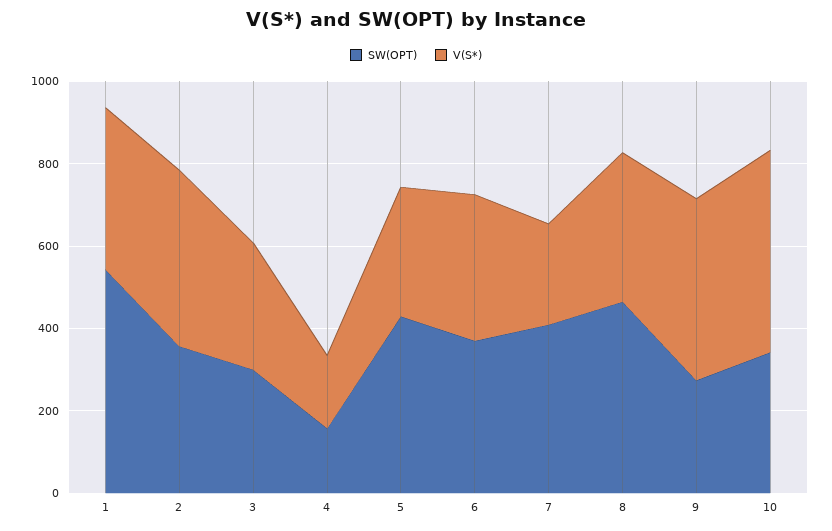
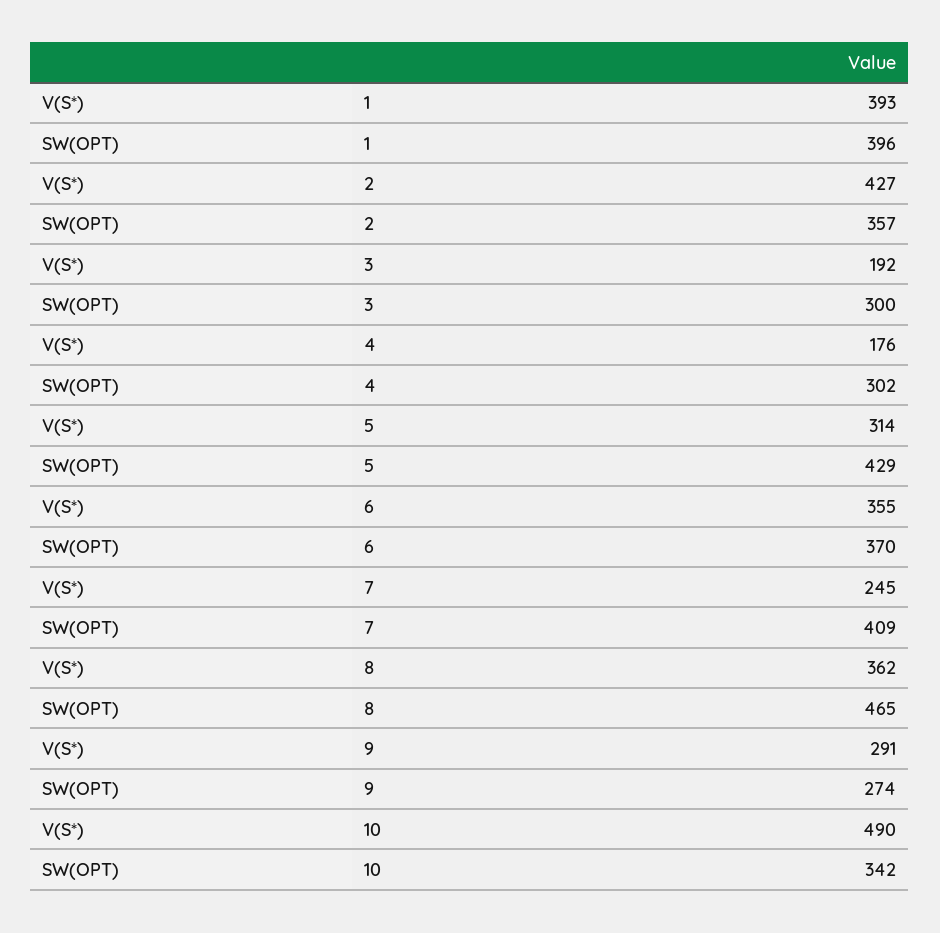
SW(OPT), 1: 550 -> 396
V(S*), 3: 300 -> 192
SW(OPT), 4: 150 -> 302
V(S*), 9: 450 -> 291

